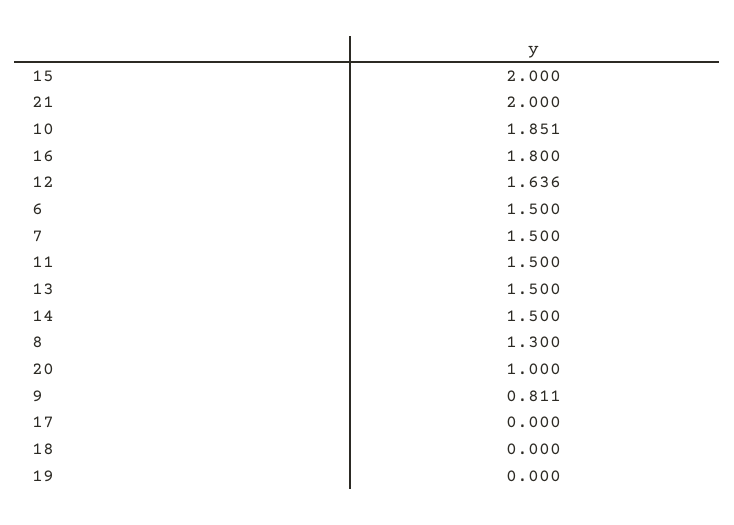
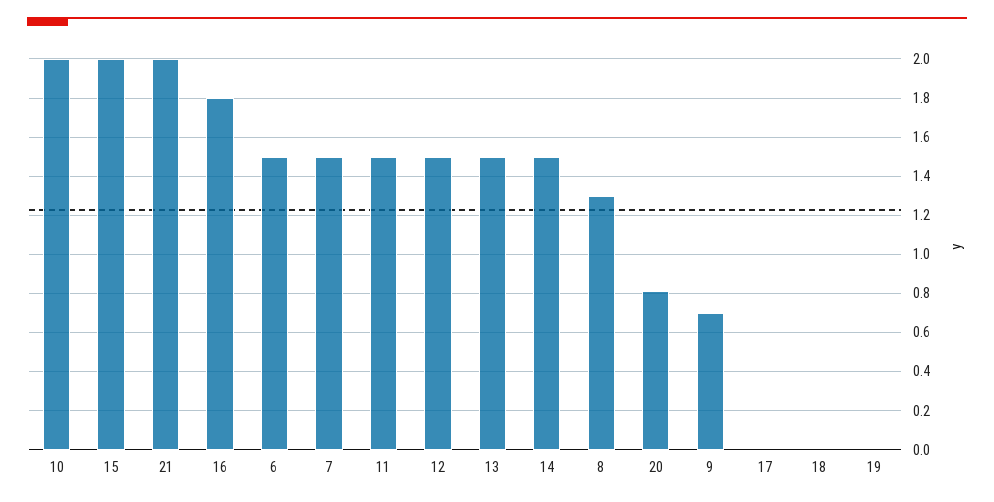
10: 1.851 -> 2
12: 1.636 -> 1.5
20: 1 -> 0.8
9: 0.811 -> 0.7

